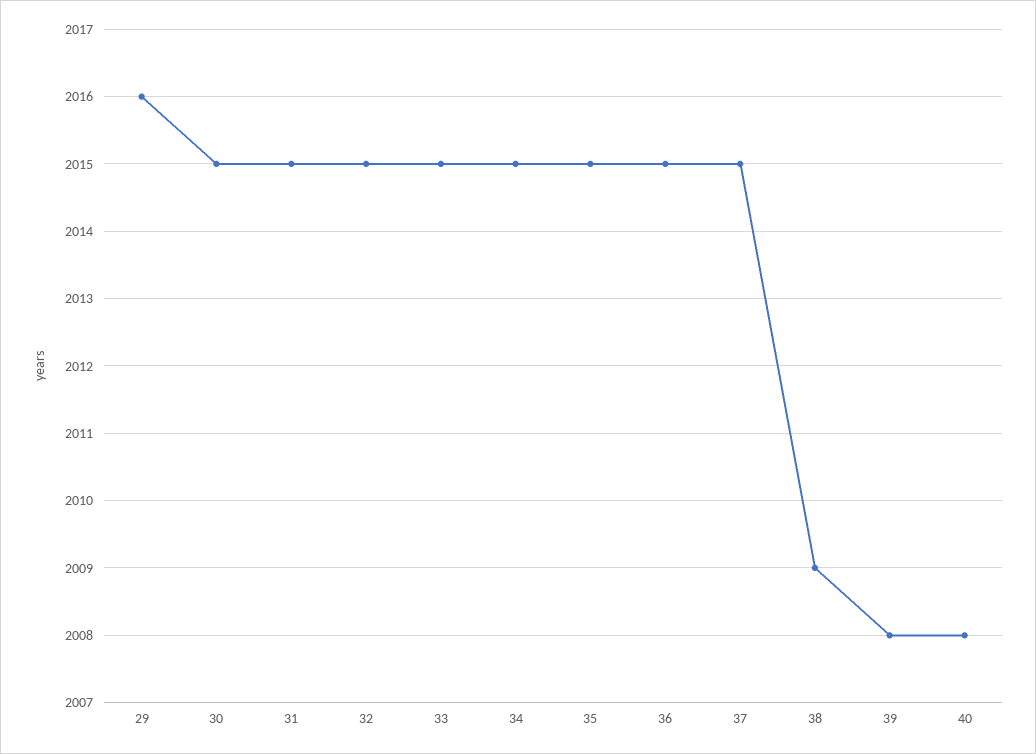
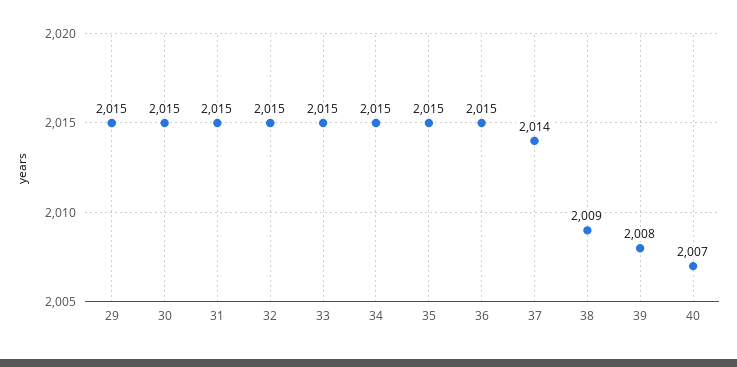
29: 2016 -> 2015
37: 2015 -> 2014
40: 2008 -> 2007

